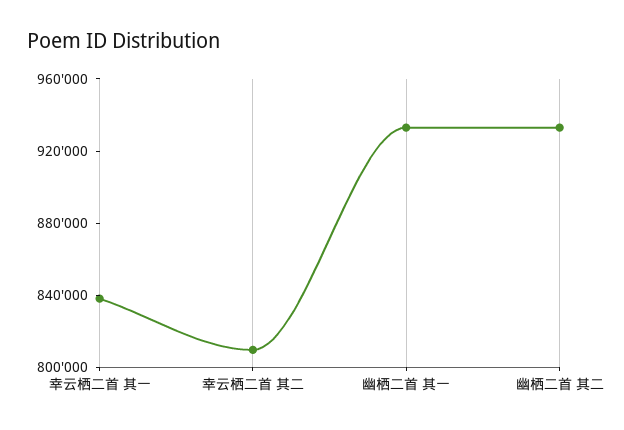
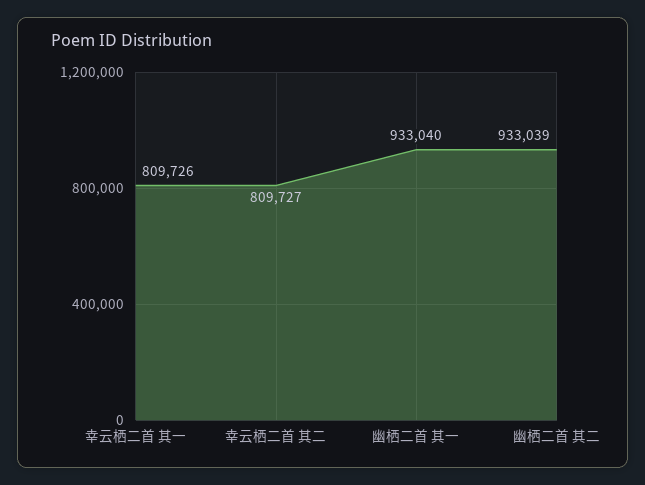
幸云栖二首 其一: 840000 -> 809726

